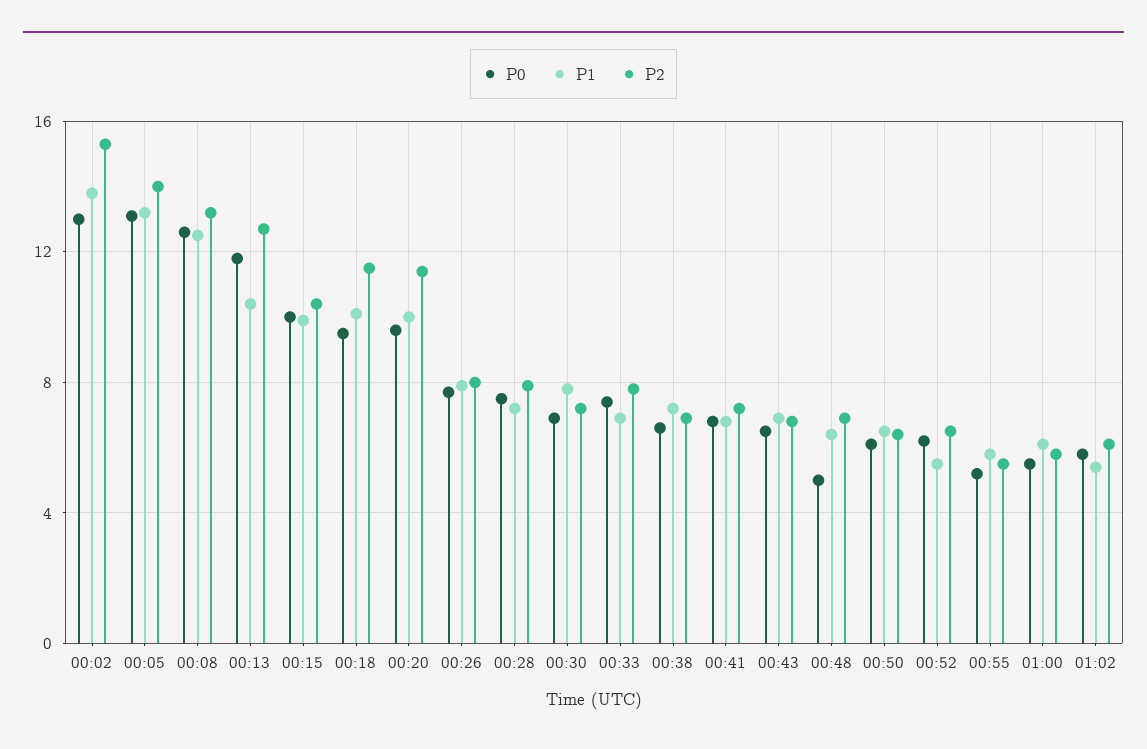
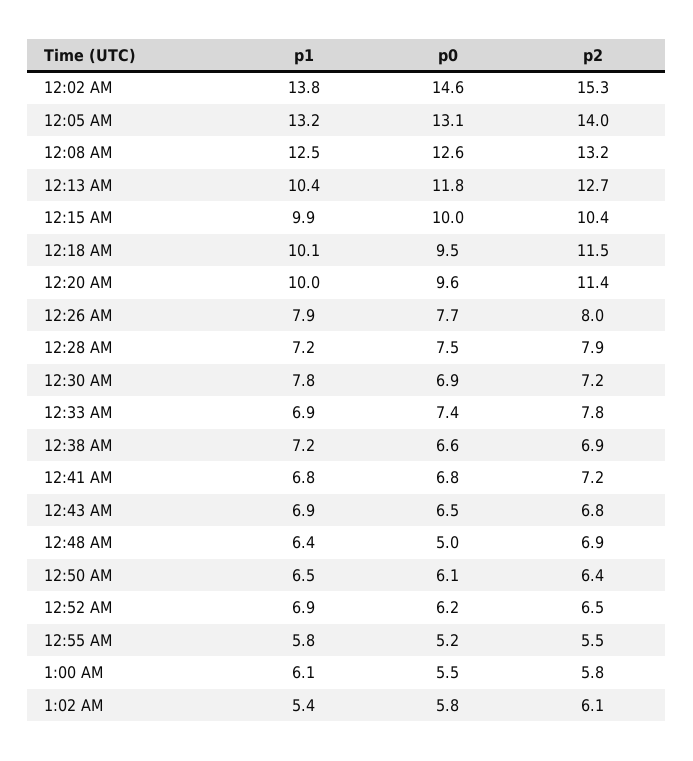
P0, 00:02: 13 -> 14.6
P1, 00:52: 5.5 -> 6.9

